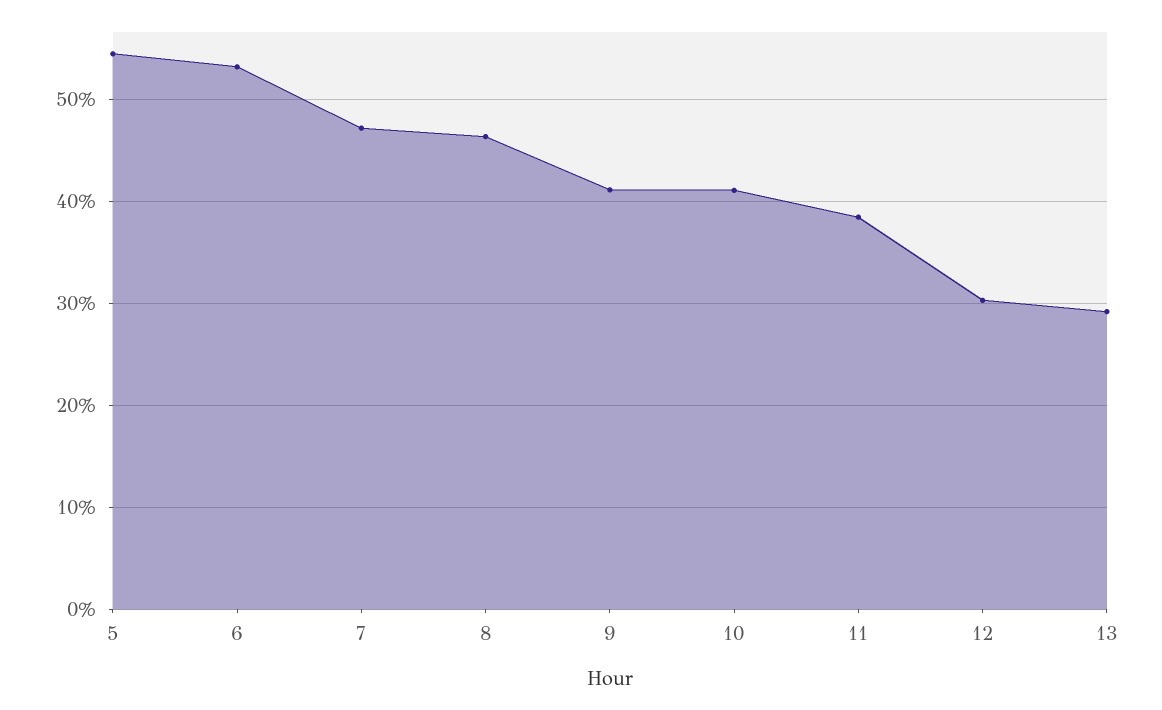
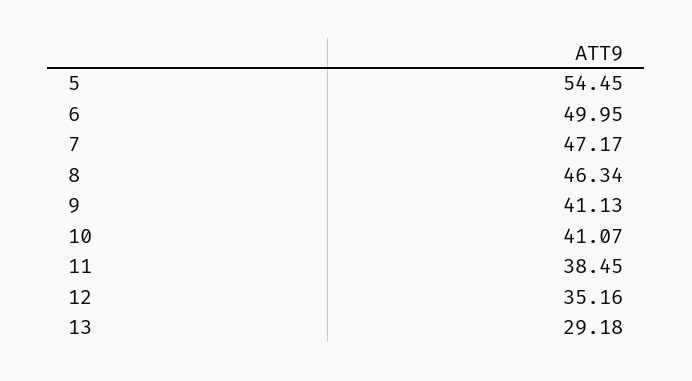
6: 53 -> 49.95
12: 30 -> 35.16

